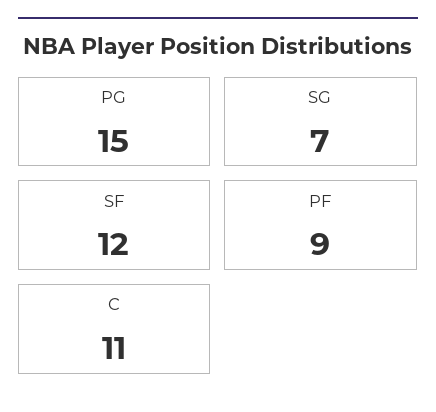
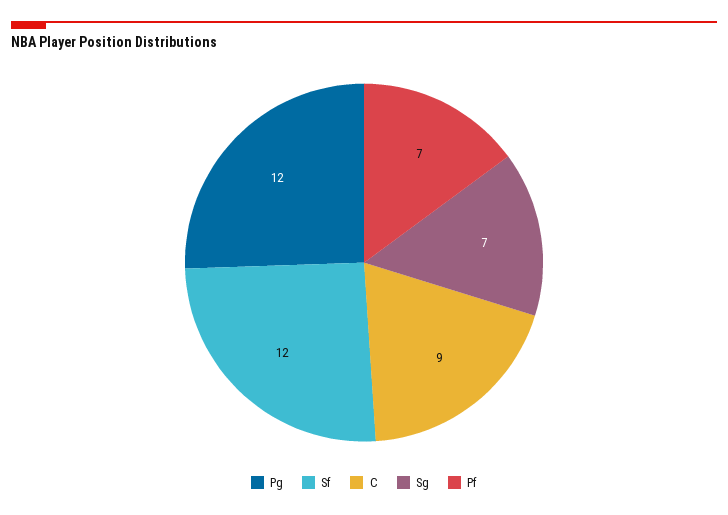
PG: 15 -> 12
PF: 9 -> 7
C: 11 -> 9

